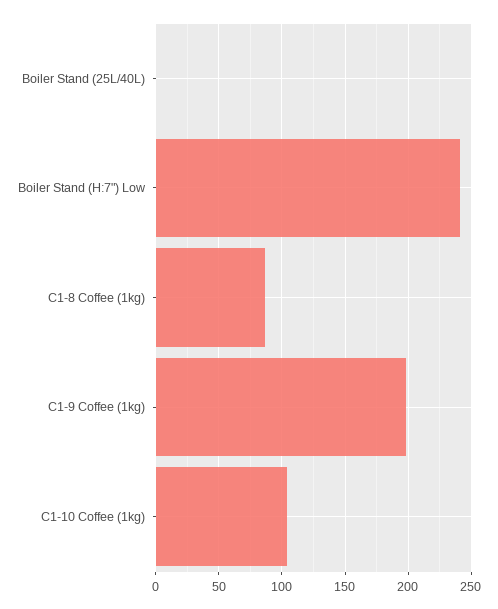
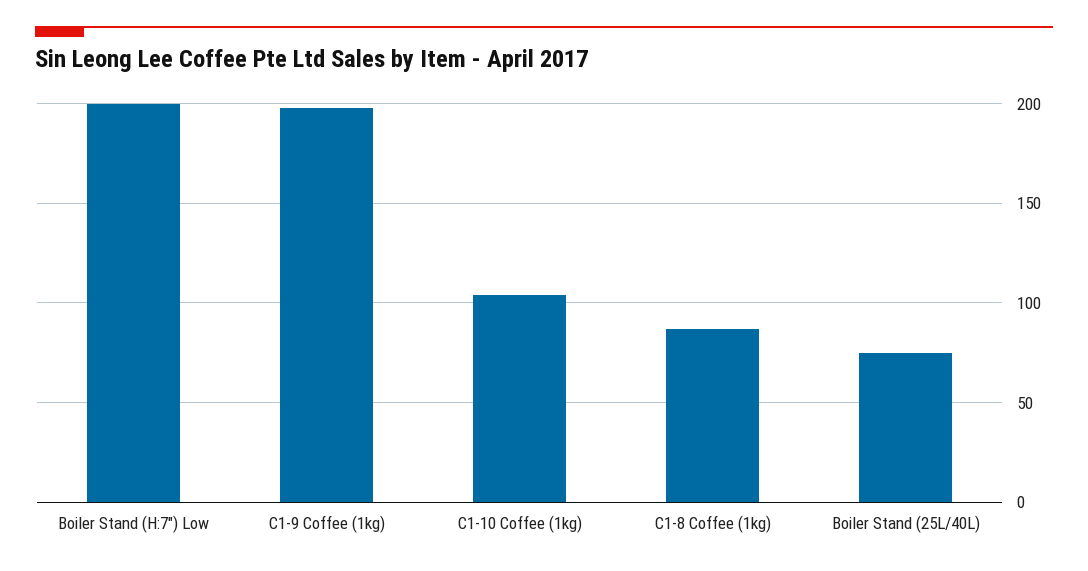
Boiler Stand (25L/40L): 0 -> 75
Boiler Stand (H:7") Low: 240 -> 200

